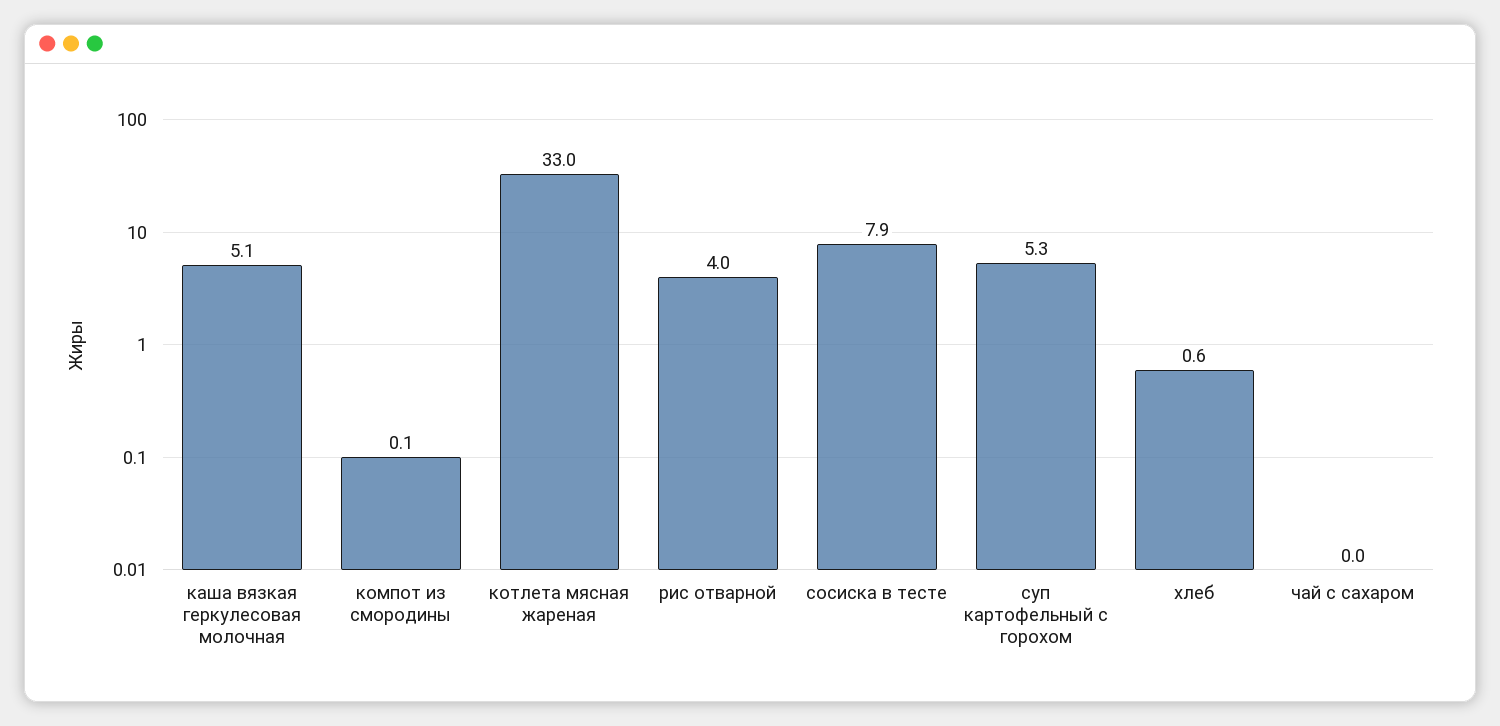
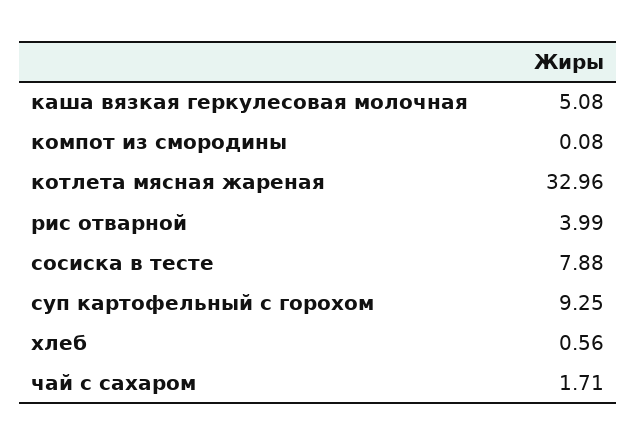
суп картофельный с горохом: 5.3 -> 9.25
чай с сахаром: 0 -> 1.71

